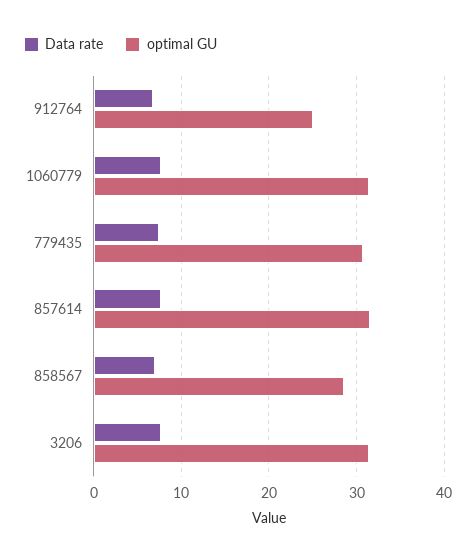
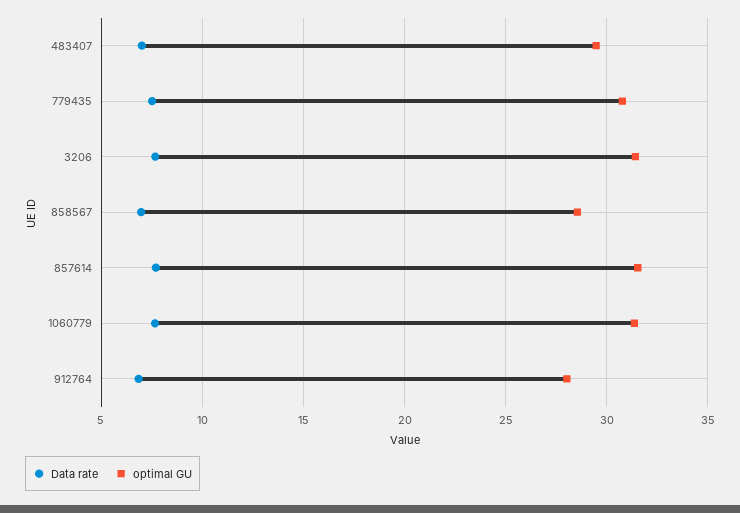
optimal GU, 912764: 25 -> 28
Data rate, 483407: none -> 7
optimal GU, 483407: none -> 29.5

